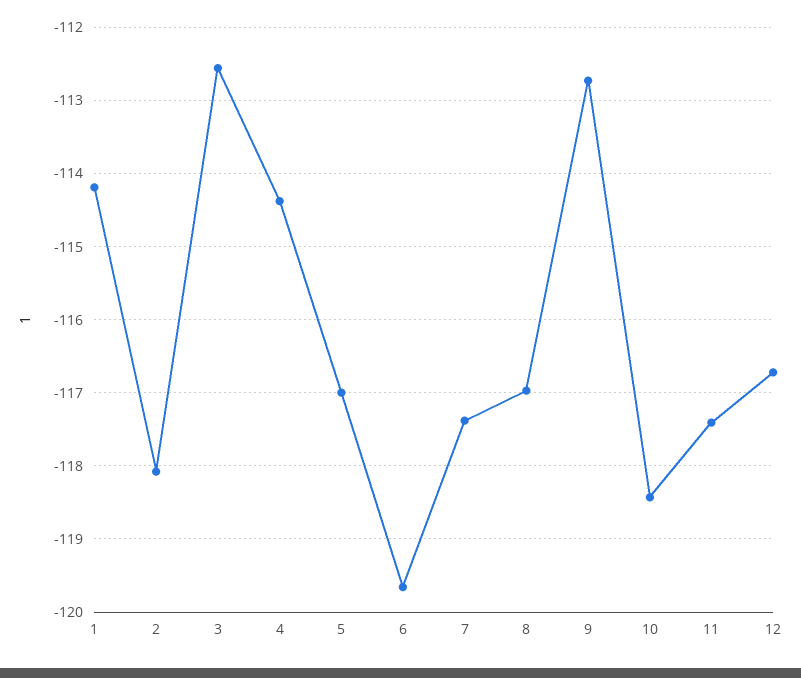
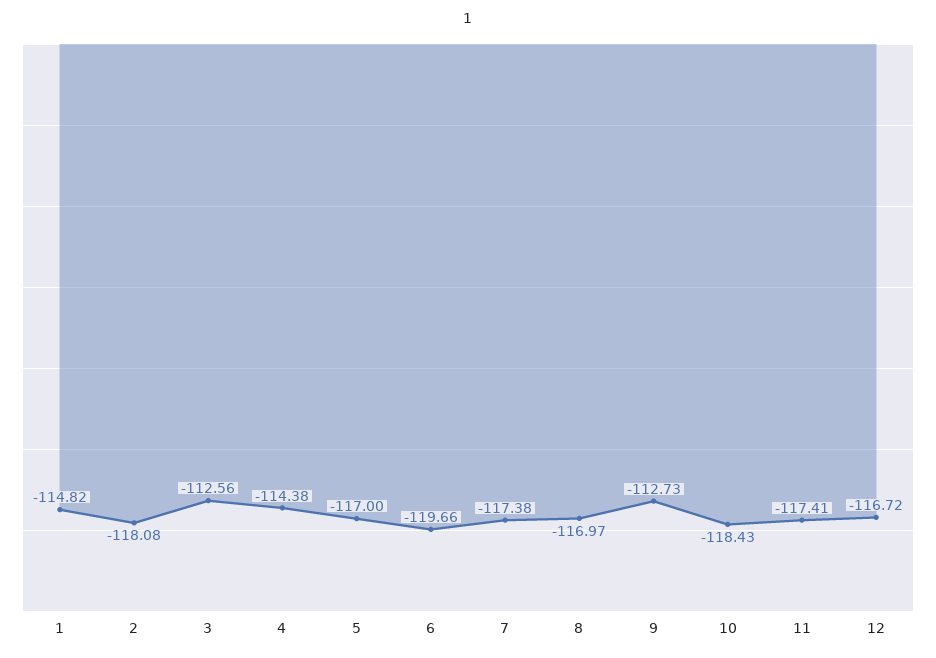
1: -114.2 -> -114.82

